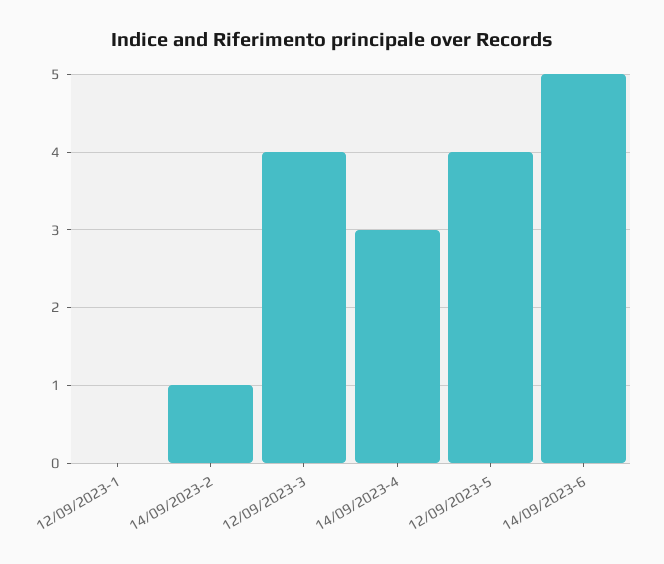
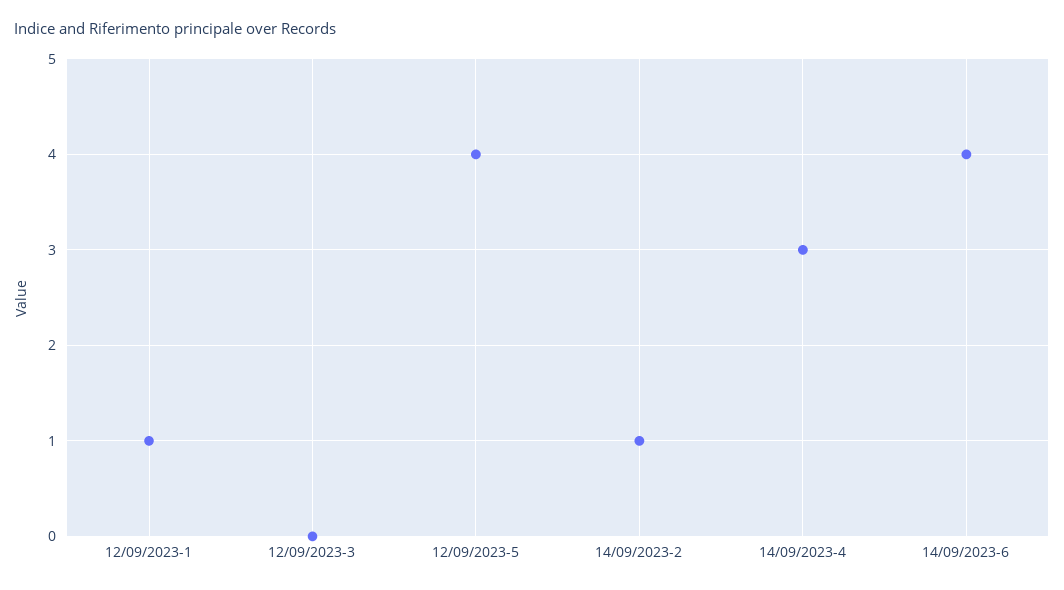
12/09/2023-1: 0 -> 1
12/09/2023-3: 4 -> 0
14/09/2023-6: 5 -> 4

